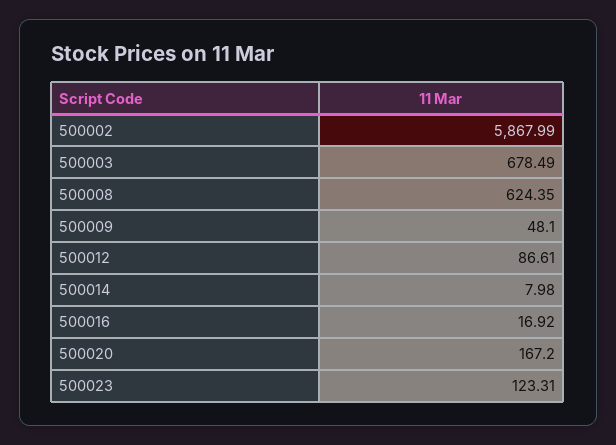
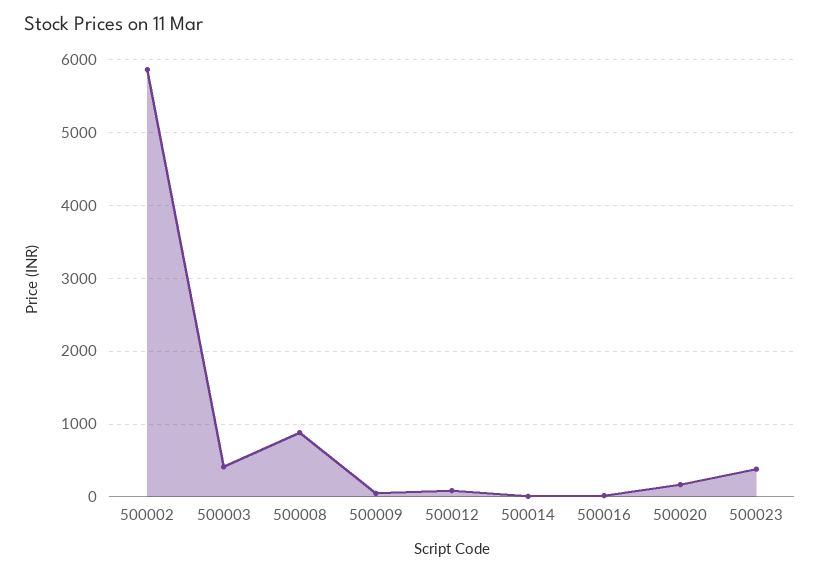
500003: 678.49 -> 400
500008: 624.35 -> 900
500023: 123.31 -> 400

